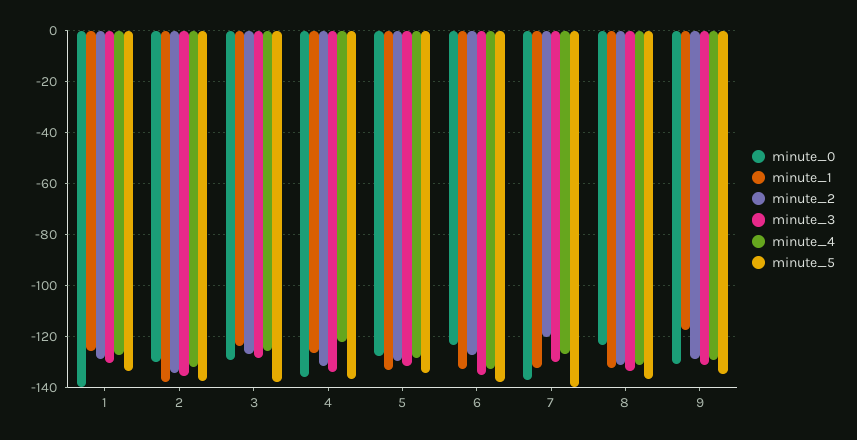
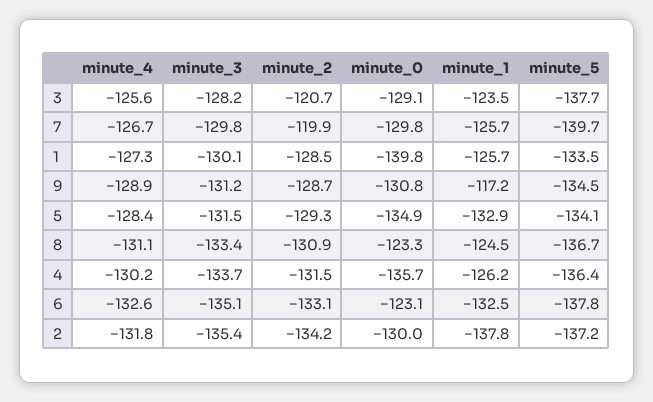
minute_2, 3: -127.5 -> -120.7
minute_4, 4: -122.5 -> -130.2
minute_0, 5: -127.5 -> -134.9
minute_2, 6: -127.5 -> -133.1
minute_0, 7: -137.5 -> -129.8
minute_1, 7: -132.5 -> -125.7
minute_1, 8: -132.5 -> -124.5

